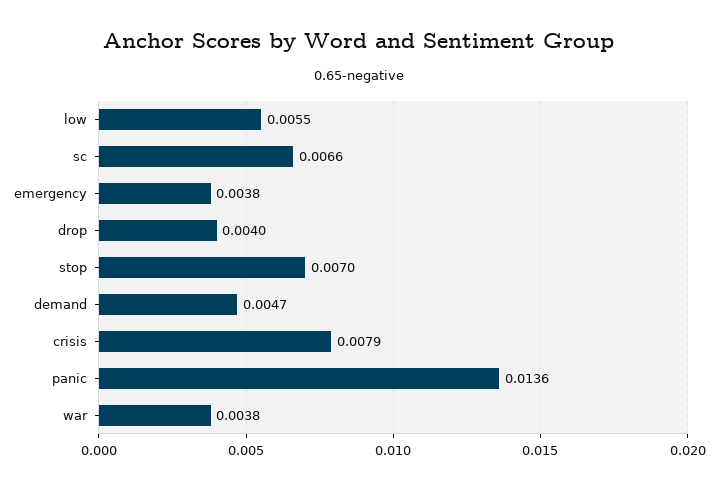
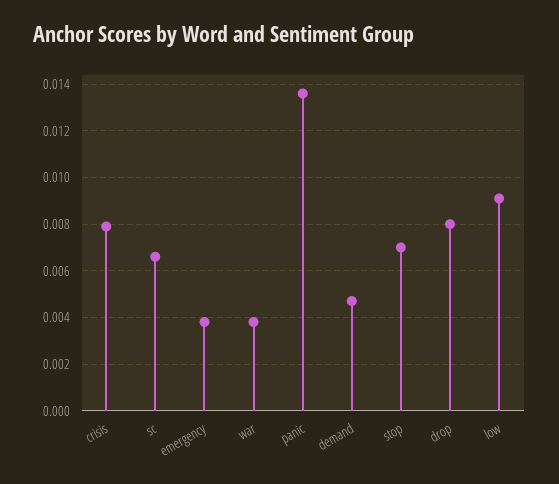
low: 0.0055 -> 0.009
drop: 0.004 -> 0.008

